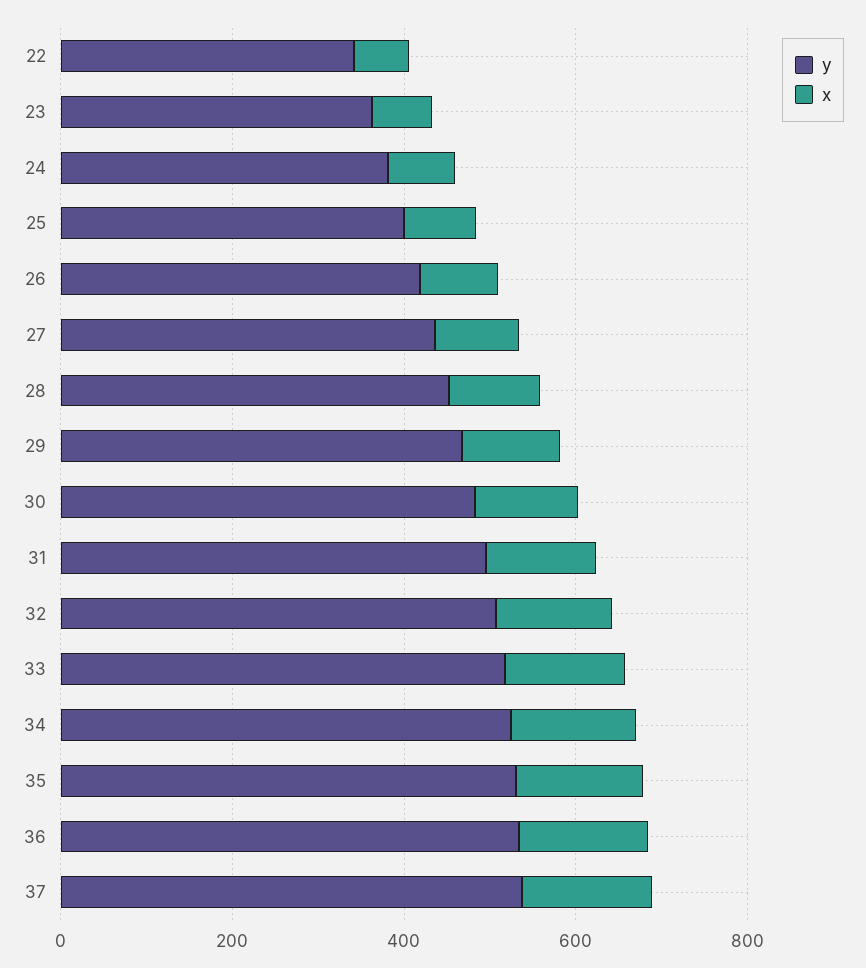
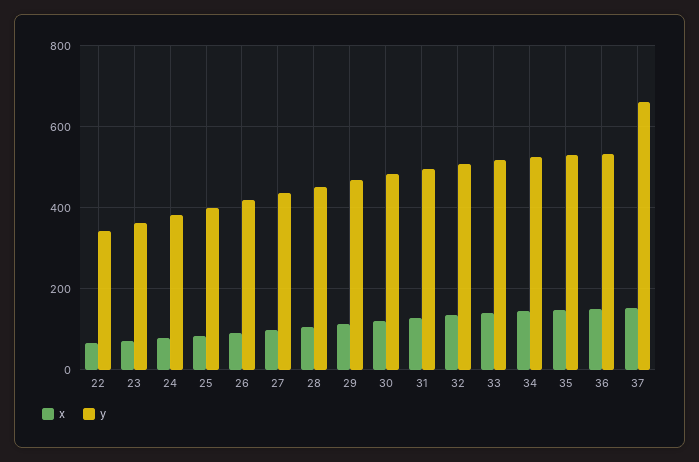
y, 37: 550 -> 660

